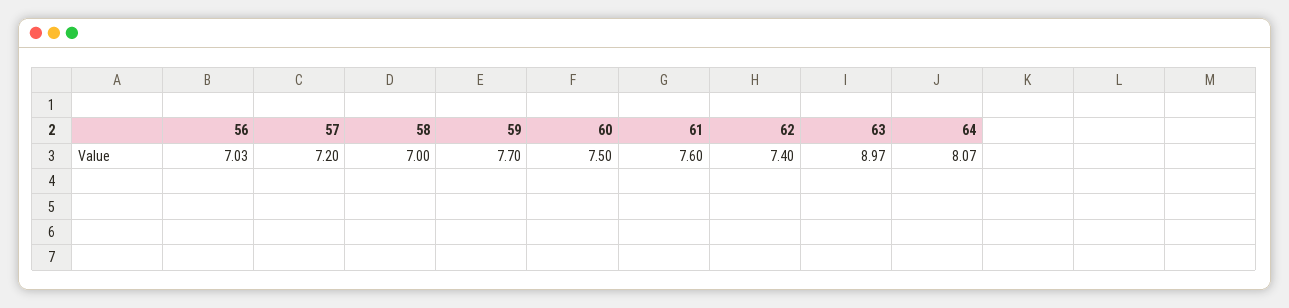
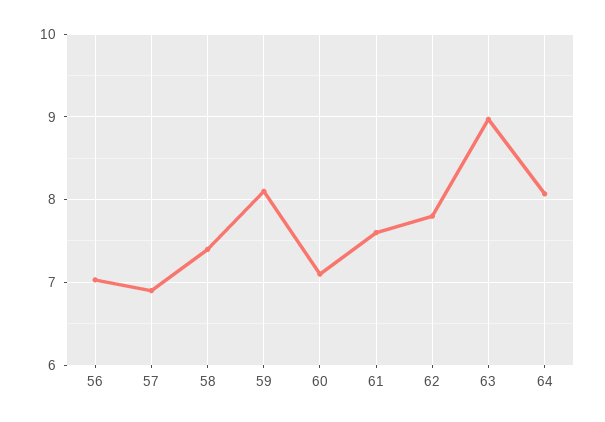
57: 7.2 -> 6.9
58: 7 -> 7.4
59: 7.7 -> 8.1
60: 7.5 -> 7.1
62: 7.4 -> 7.8

